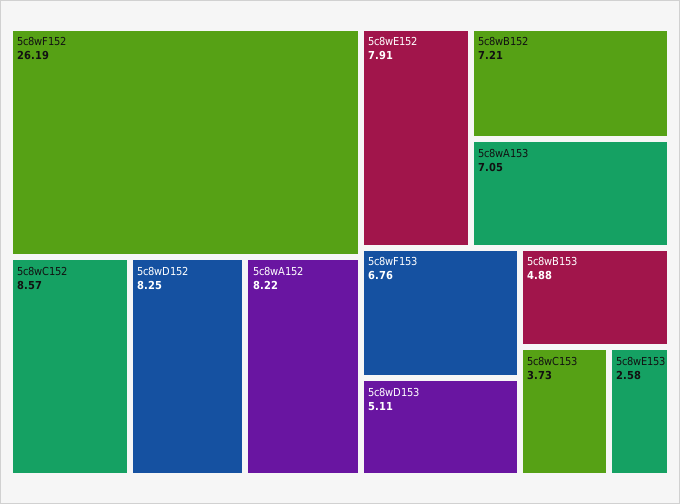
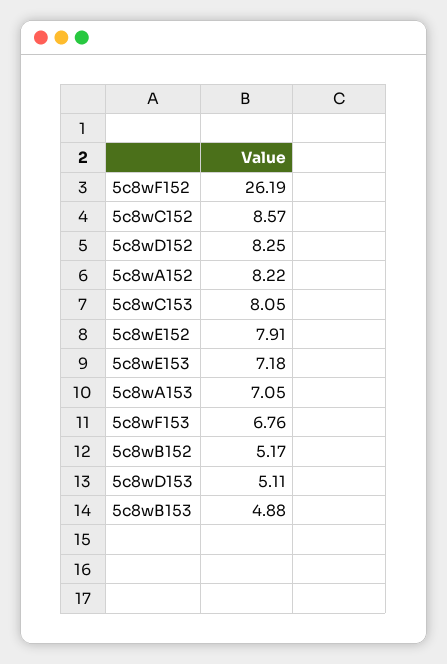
5c8wB152: 7.21 -> 5.17
5c8wC153: 3.73 -> 8.05
5c8wE153: 2.58 -> 7.18

